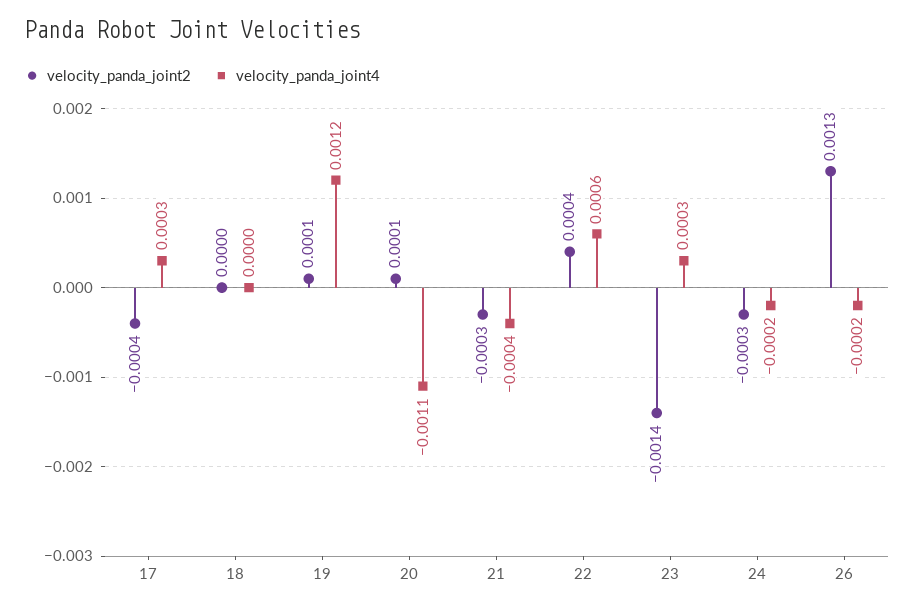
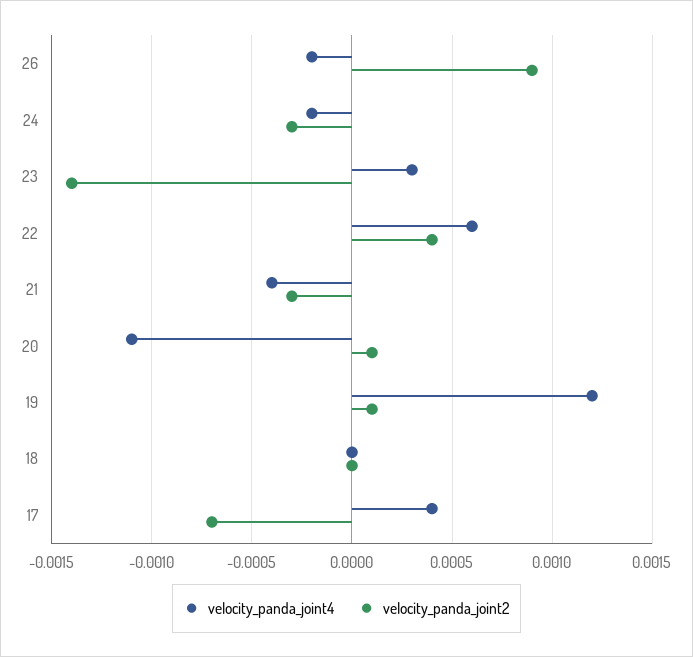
velocity_panda_joint2, 17: -0.0004 -> -0.0007
velocity_panda_joint4, 17: 0.0003 -> 0.0004
velocity_panda_joint2, 26: 0.0013 -> 0.0009

